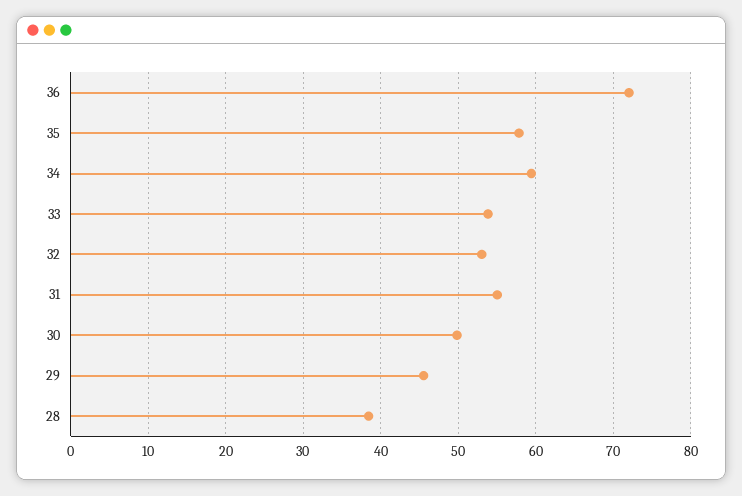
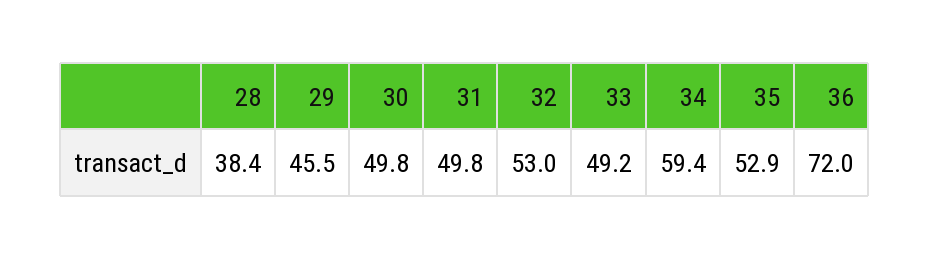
35: 58 -> 52.9
33: 54 -> 49.2
31: 55 -> 49.8

